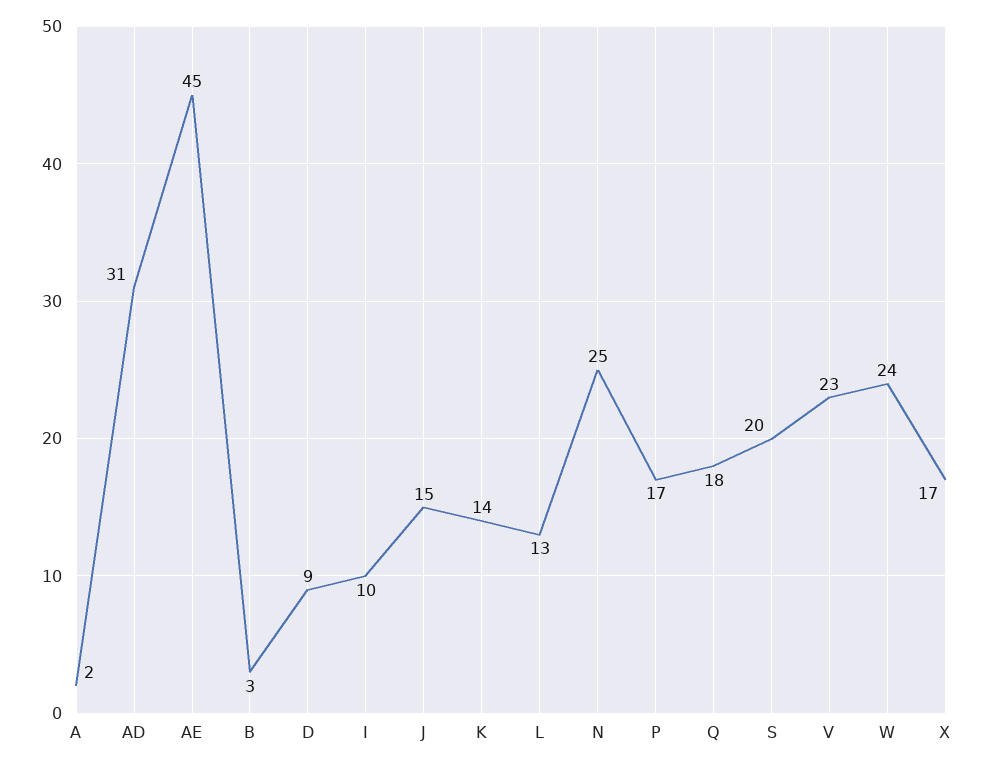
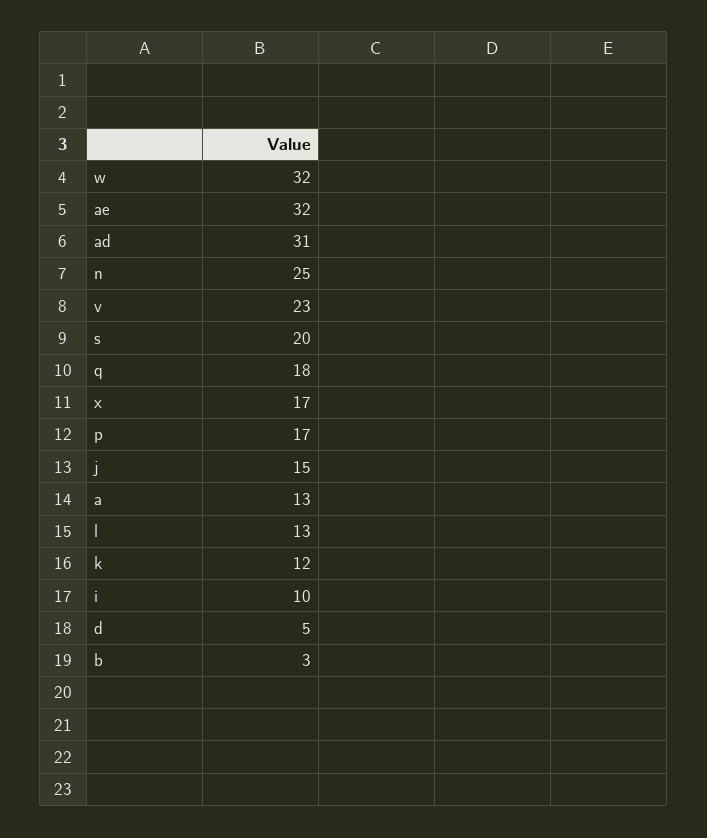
A: 2 -> 13
AE: 45 -> 32
D: 9 -> 5
K: 14 -> 12
W: 24 -> 32

